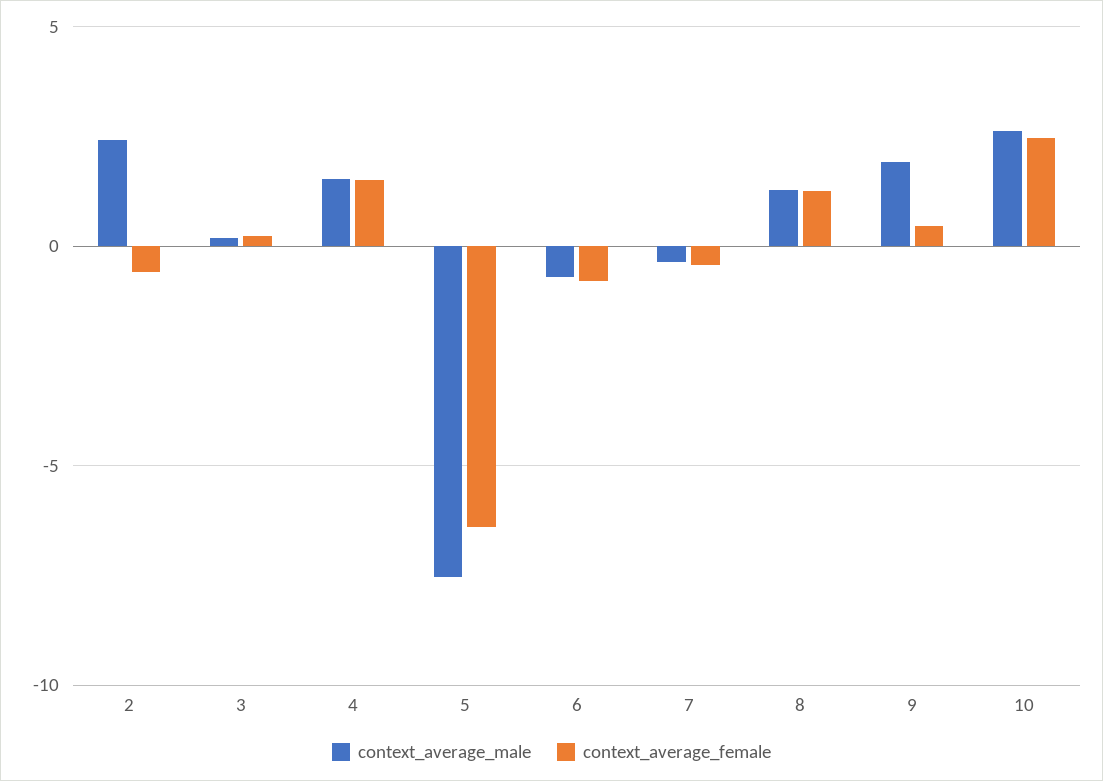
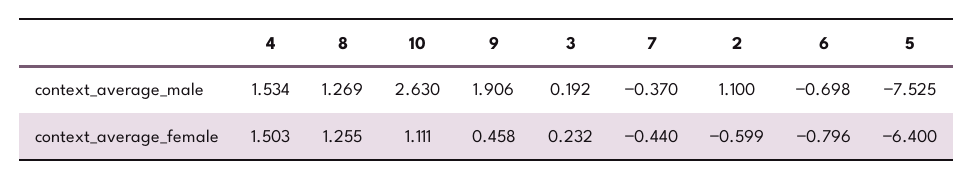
context_average_male, 2: 2.5 -> 1.1
context_average_female, 10: 2.5 -> 1.111

